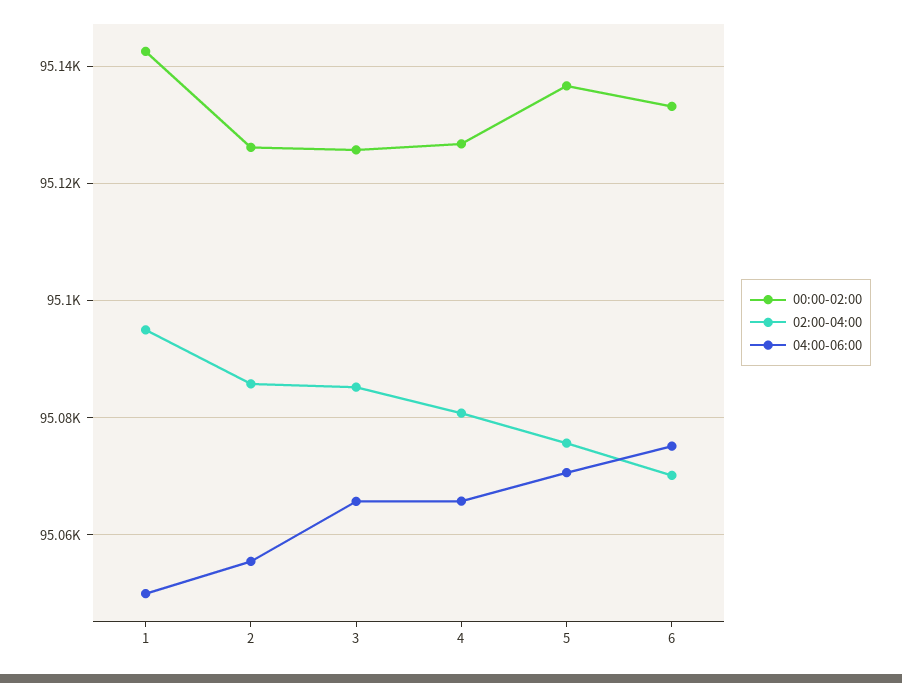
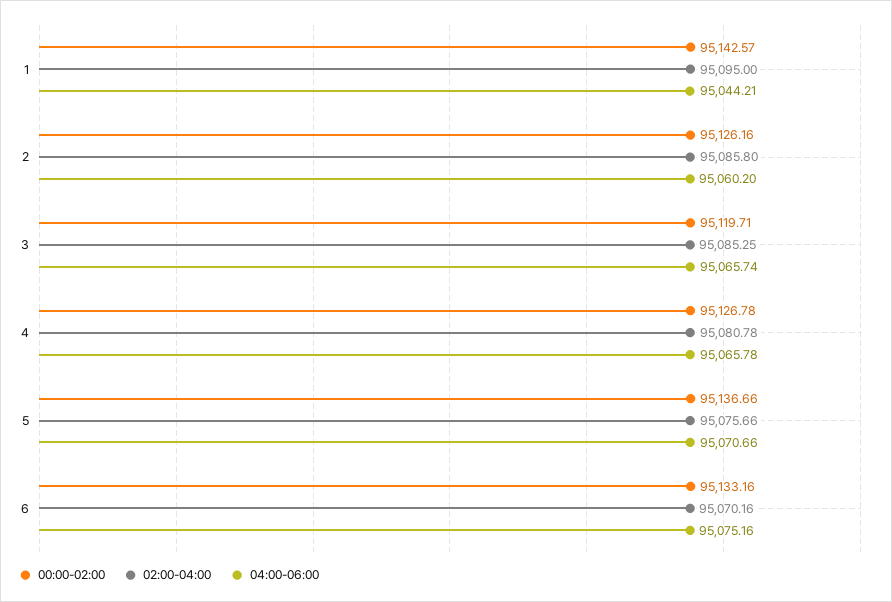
04:00-06:00, 1: 95050 -> 95044.21
04:00-06:00, 2: 95056 -> 95060.2
00:00-02:00, 3: 95126 -> 95119.71

